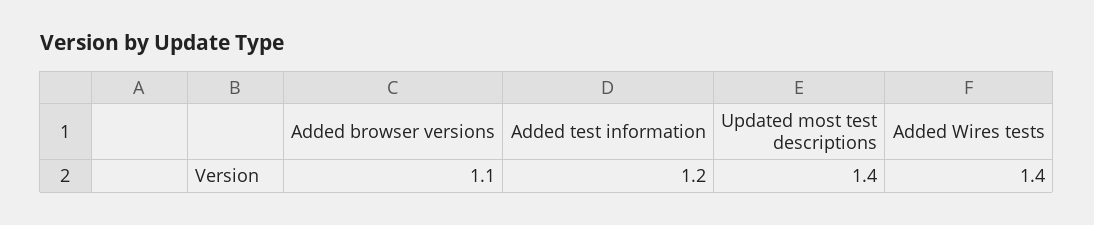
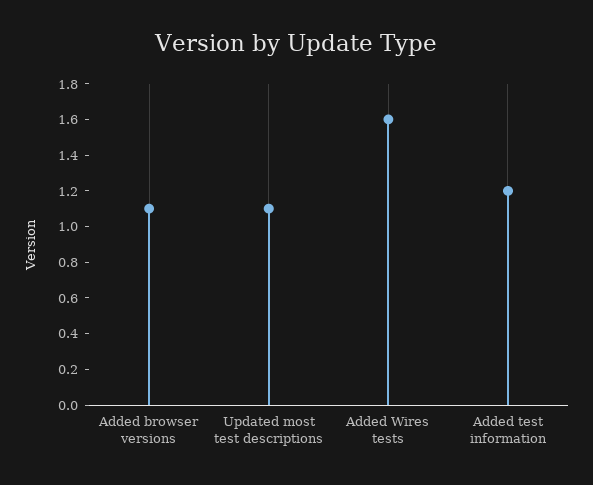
Updated most test descriptions: 1.4 -> 1.1
Added Wires tests: 1.4 -> 1.6

